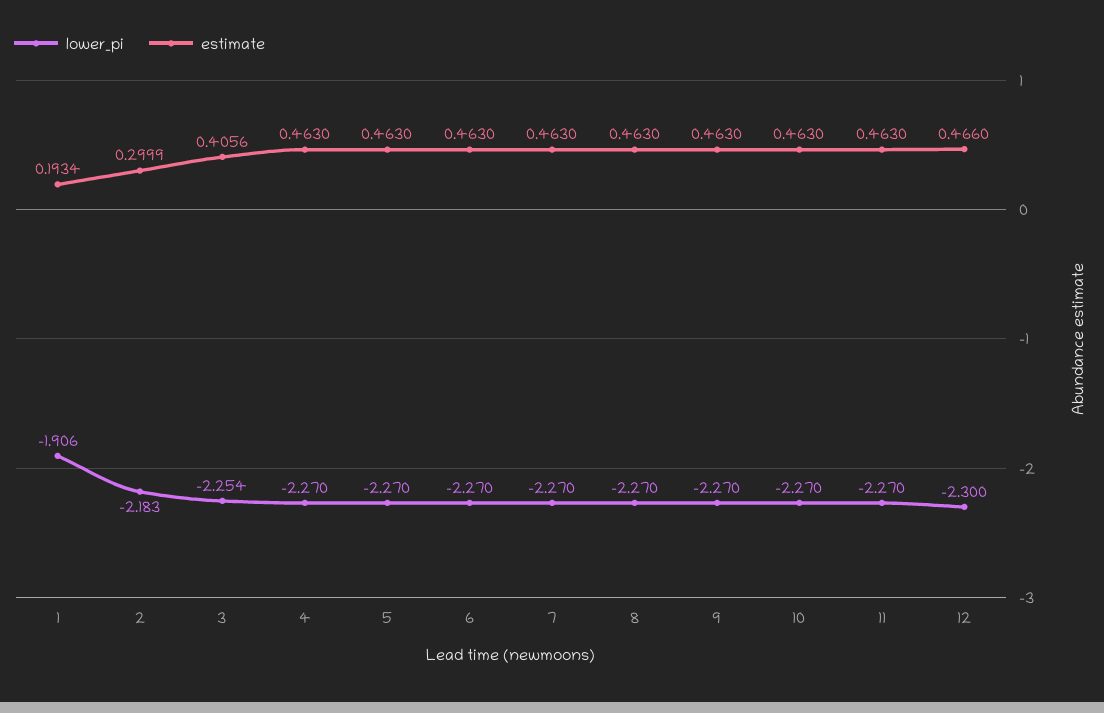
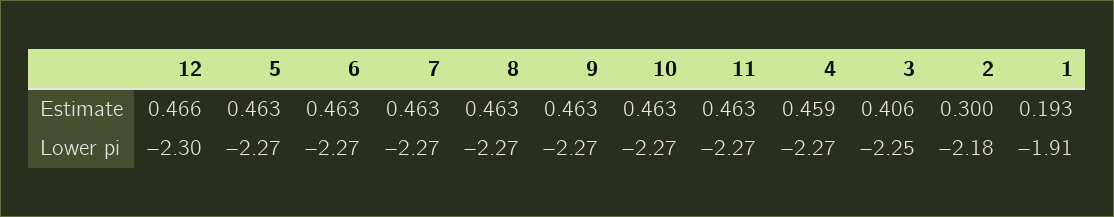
estimate, 4: 0.463 -> 0.459

